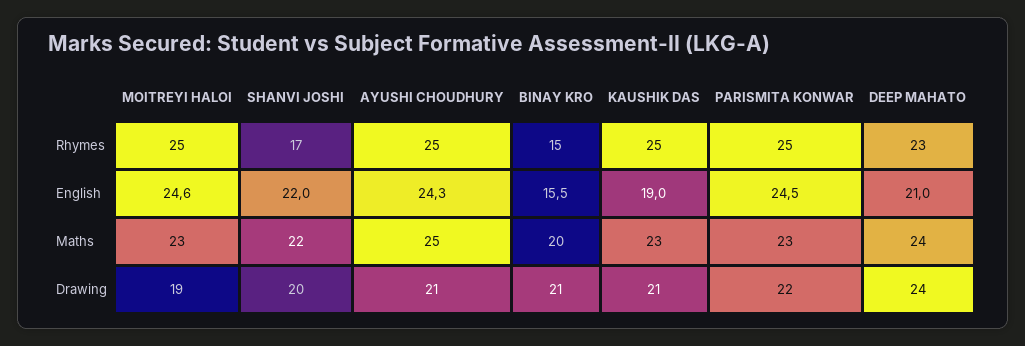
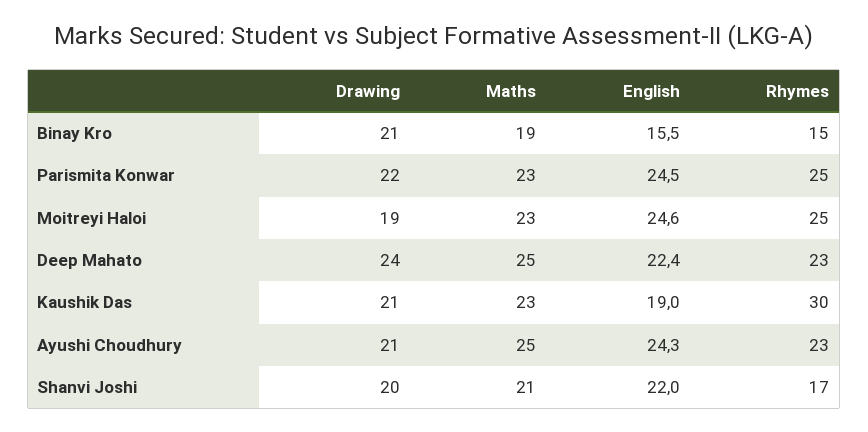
AYUSHI CHOUDHURY, Rhymes: 25 -> 23
KAUSHIK DAS, Rhymes: 25 -> 30
DEEP MAHATO, English: 21 -> 22.4
SHANVI JOSHI, Maths: 22 -> 21
BINAY KRO, Maths: 20 -> 19
DEEP MAHATO, Maths: 24 -> 25

